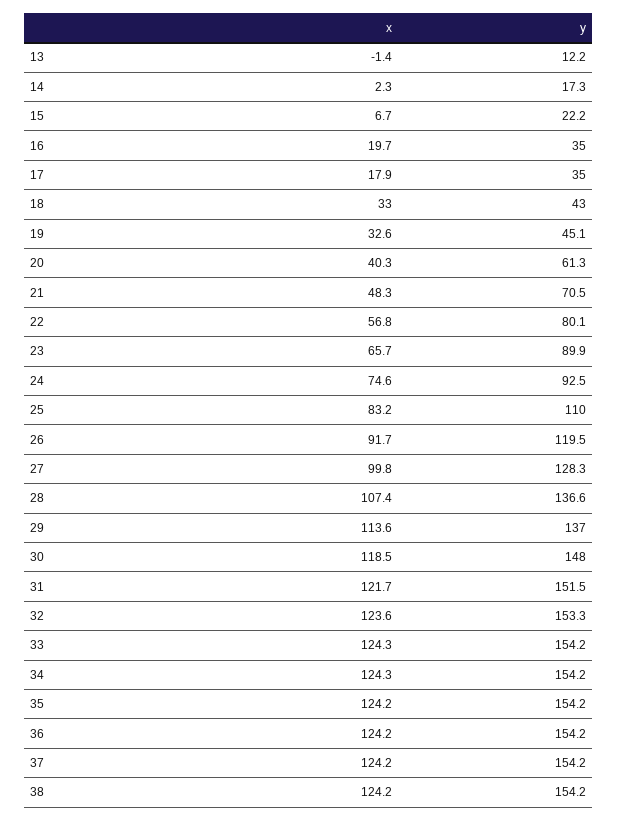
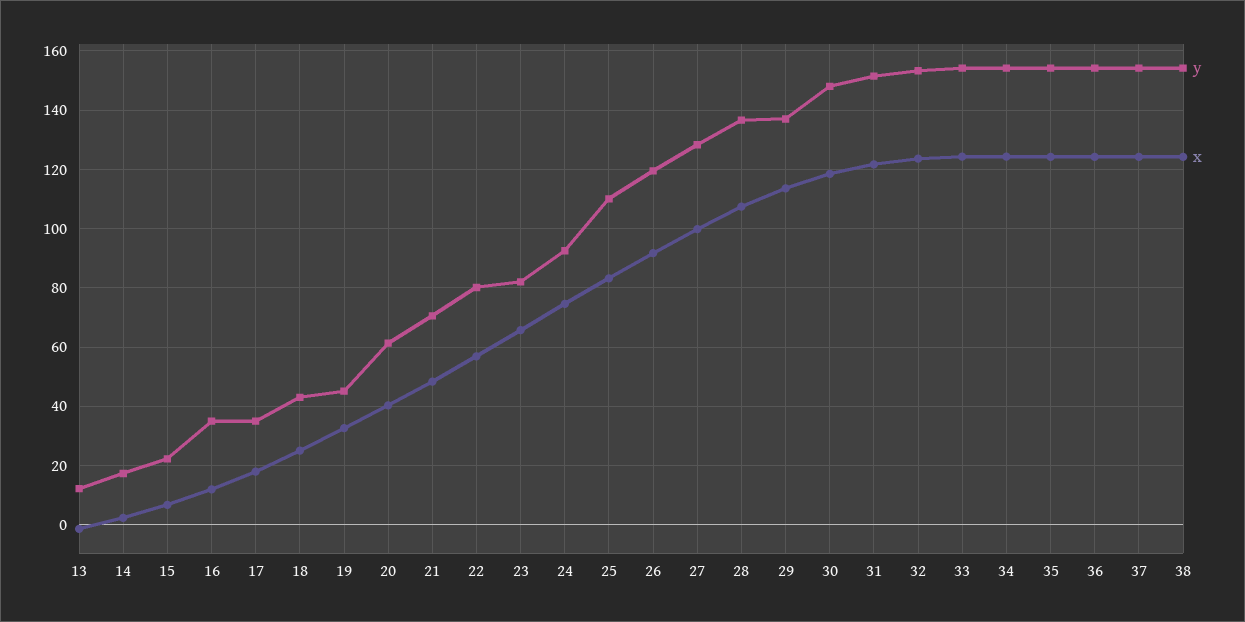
x, 16: 19.7 -> 12.5
x, 18: 33 -> 25
y, 23: 89.9 -> 82.5

